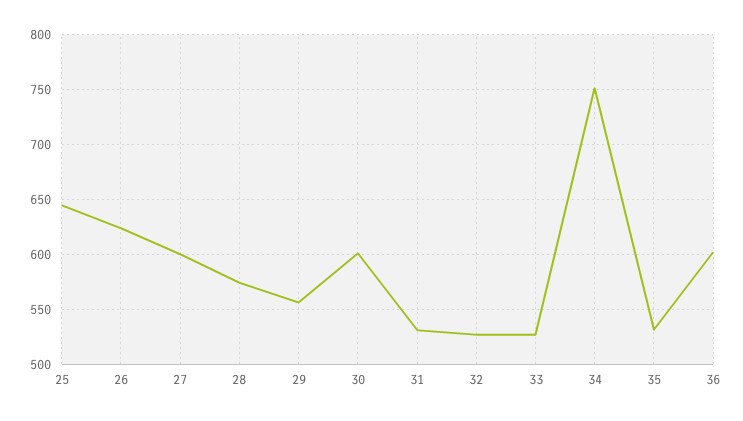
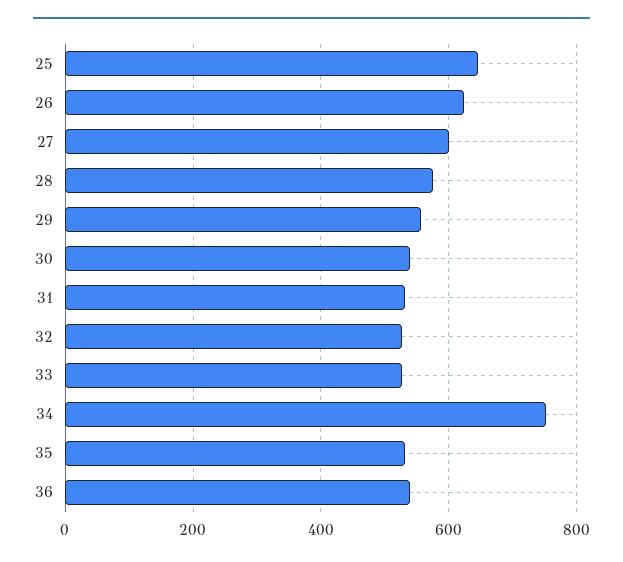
30: 600 -> 540
36: 600 -> 540

